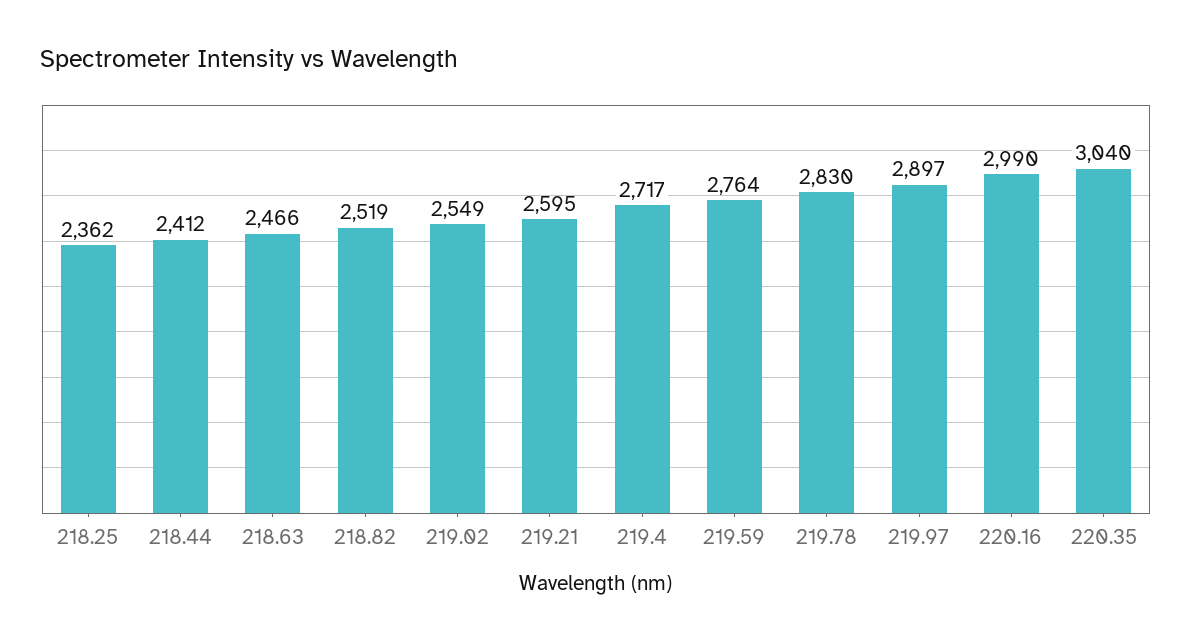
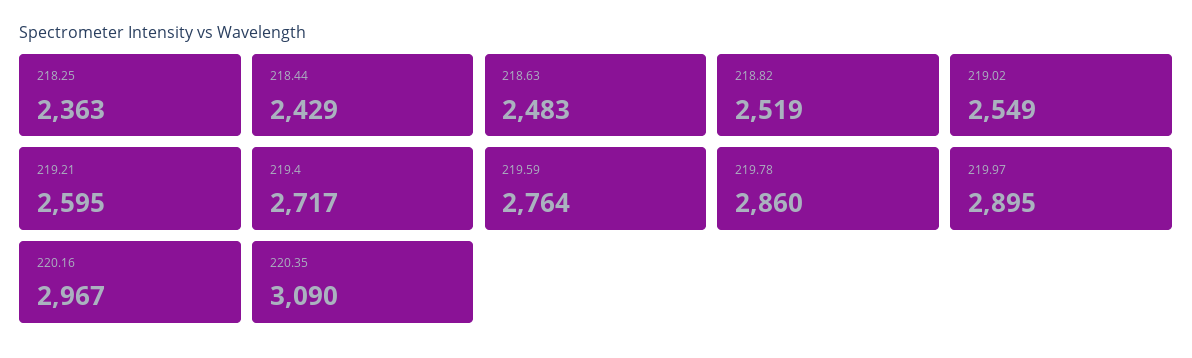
218.25: 2362 -> 2363
218.44: 2412 -> 2429
218.63: 2466 -> 2483
219.78: 2830 -> 2860
219.97: 2897 -> 2895
220.16: 2990 -> 2967
220.35: 3040 -> 3090

